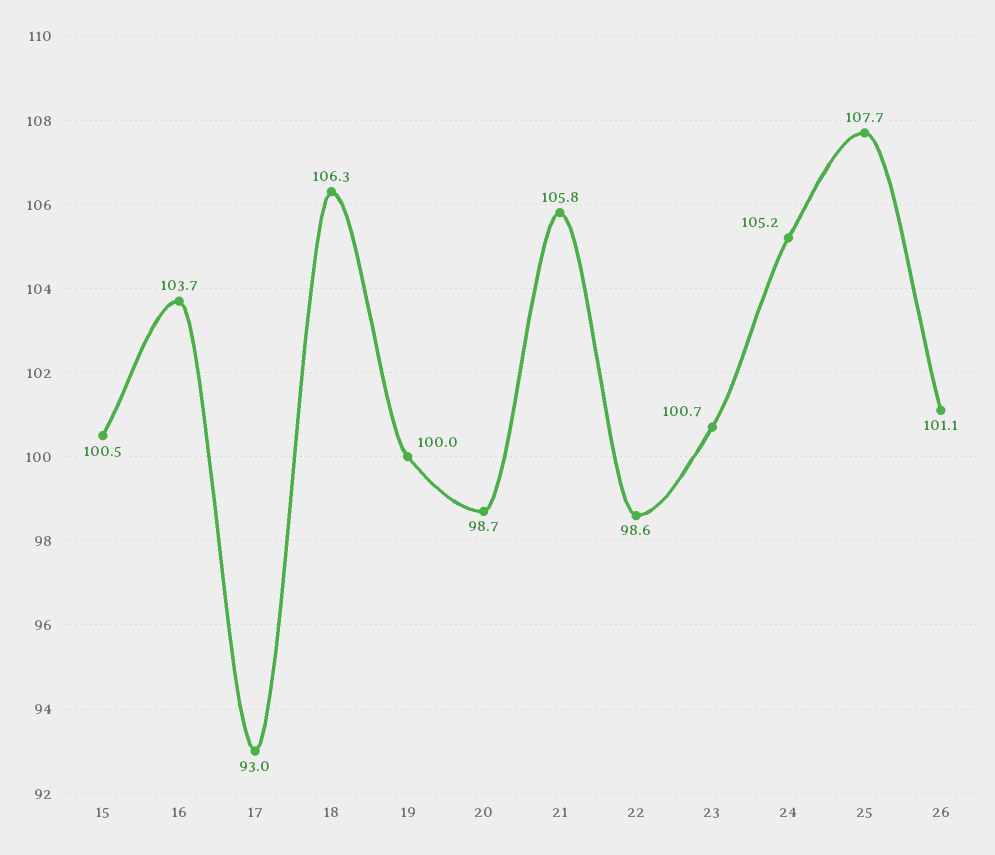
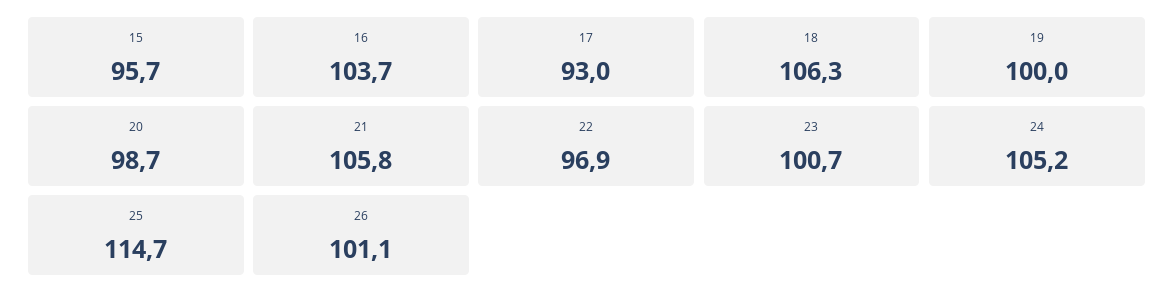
15: 100.5 -> 95.7
22: 98.6 -> 96.9
25: 107.7 -> 114.7

